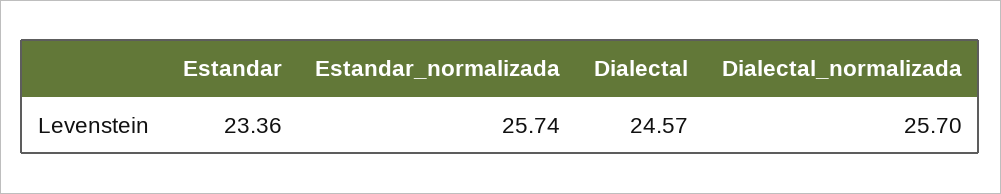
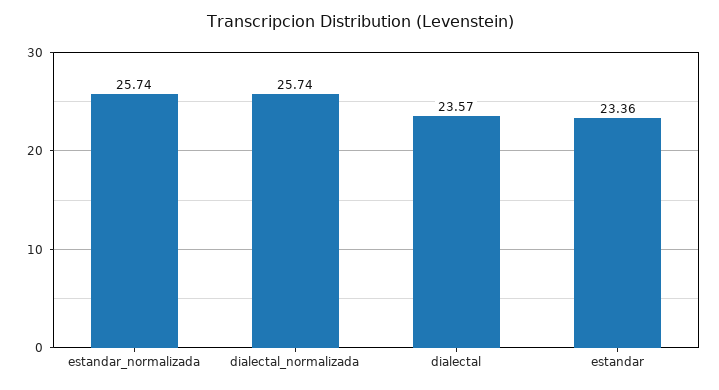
Dialectal: 24.57 -> 23.57
Dialectal_normalizada: 25.7 -> 25.74

